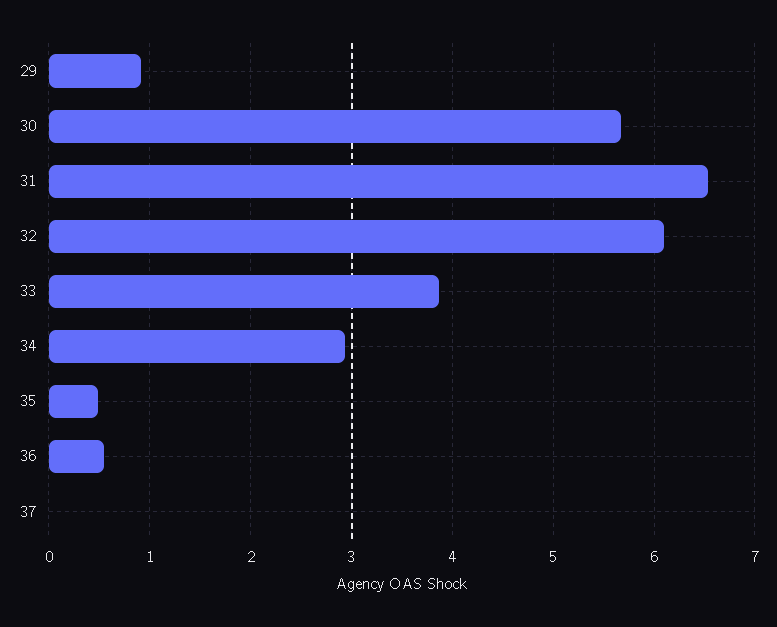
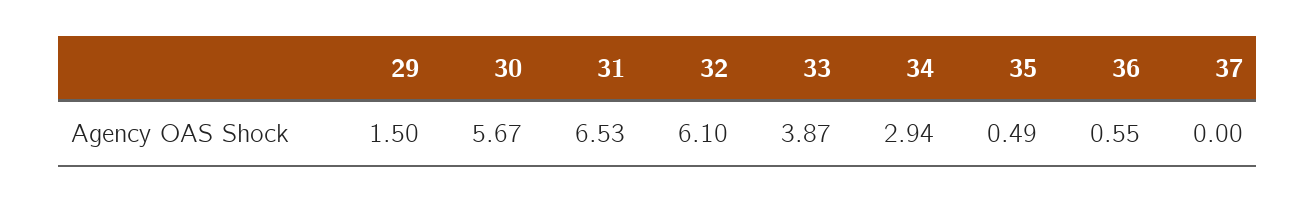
29: 0.9 -> 1.5

